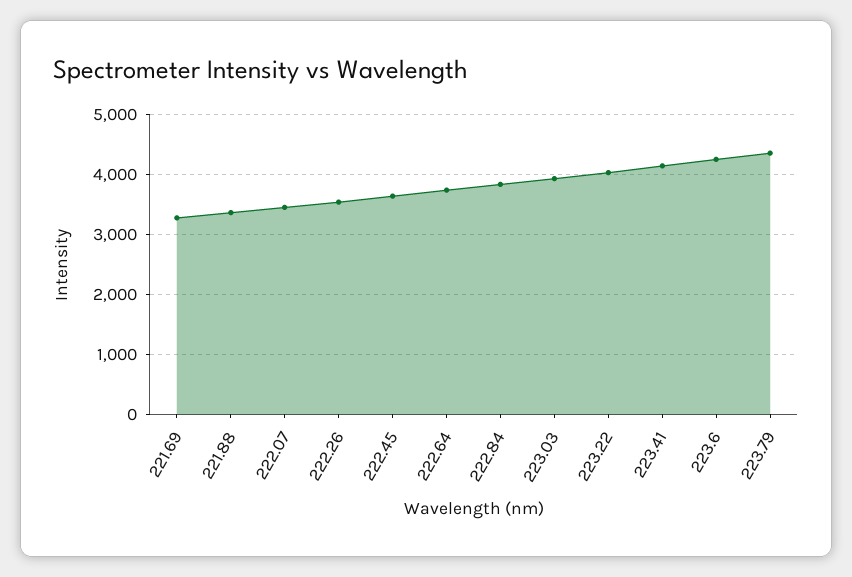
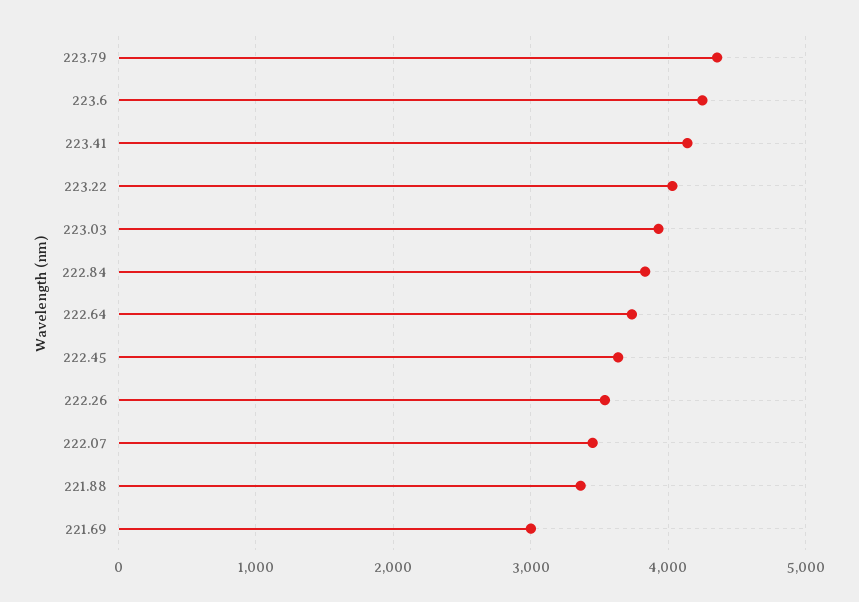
221.69: 3300 -> 3000

